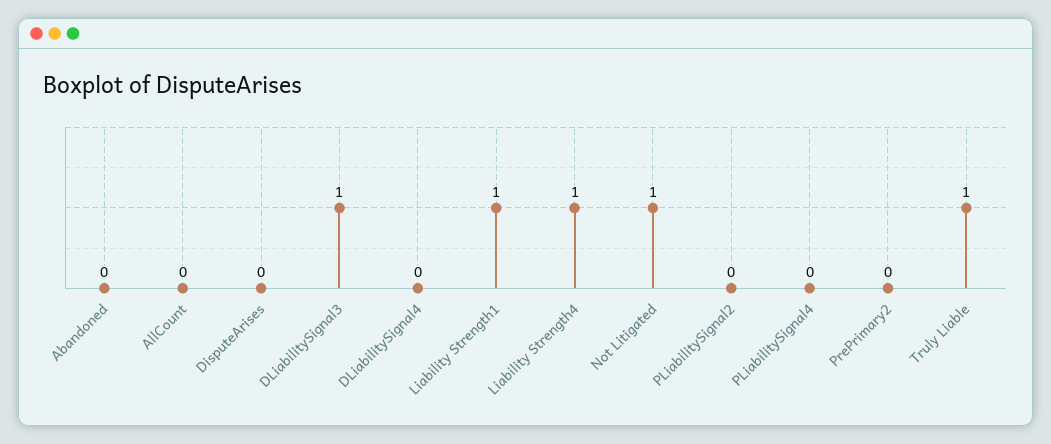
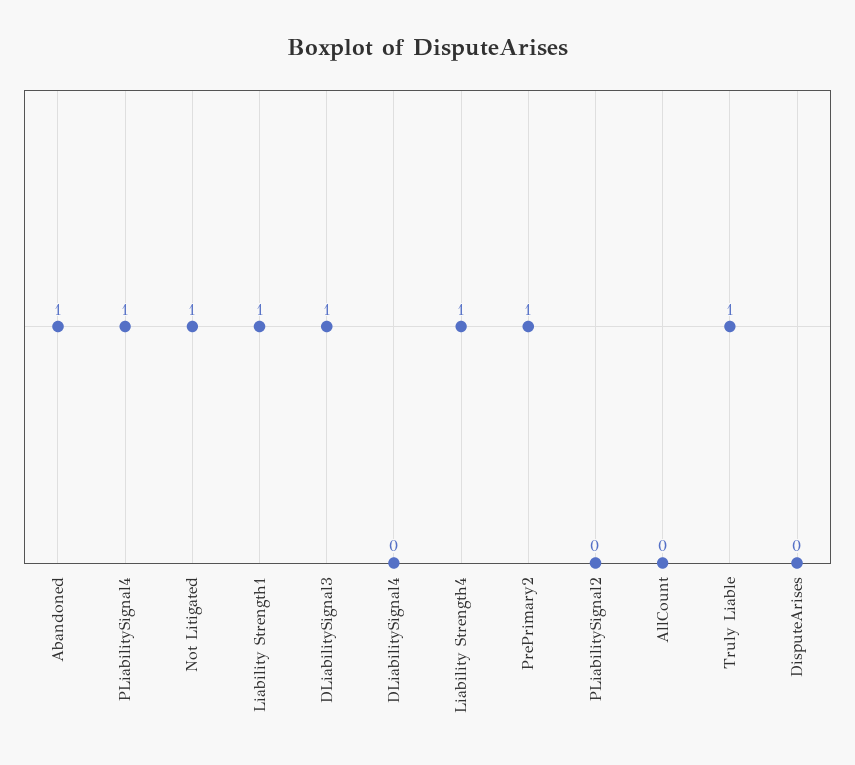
Abandoned: 0 -> 1
PLiabilitySignal4: 0 -> 1
PrePrimary2: 0 -> 1

